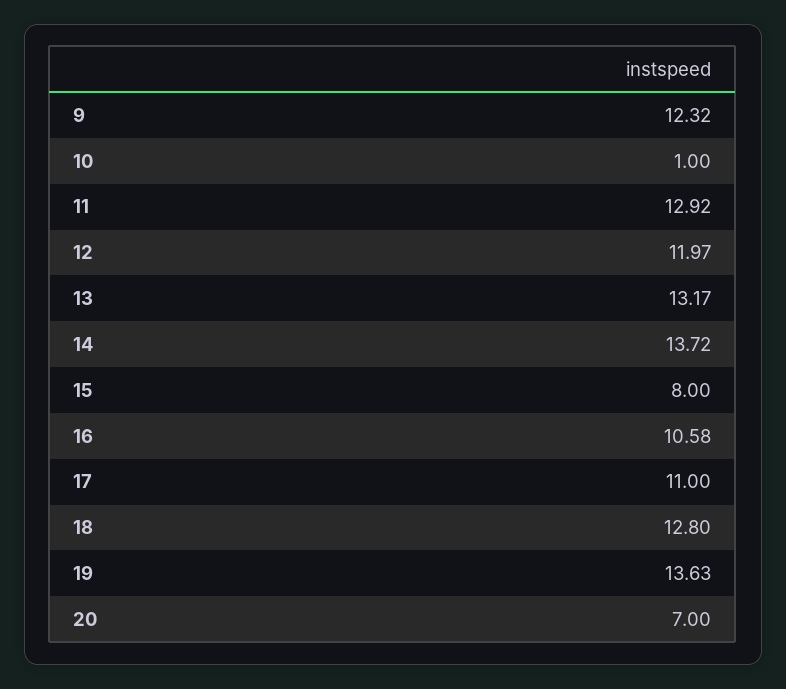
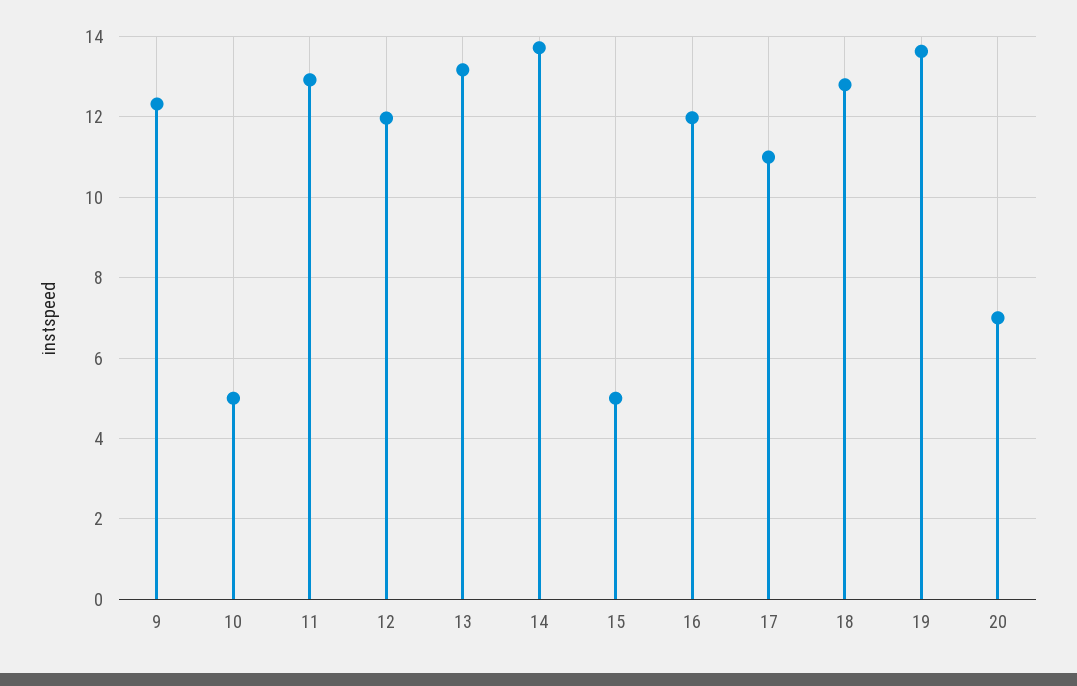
10: 1 -> 5
15: 8 -> 5
16: 10.58 -> 12

